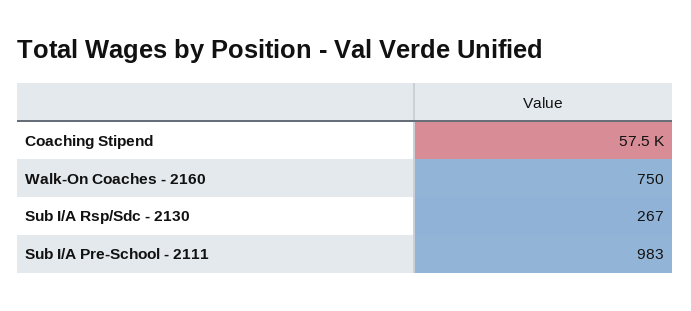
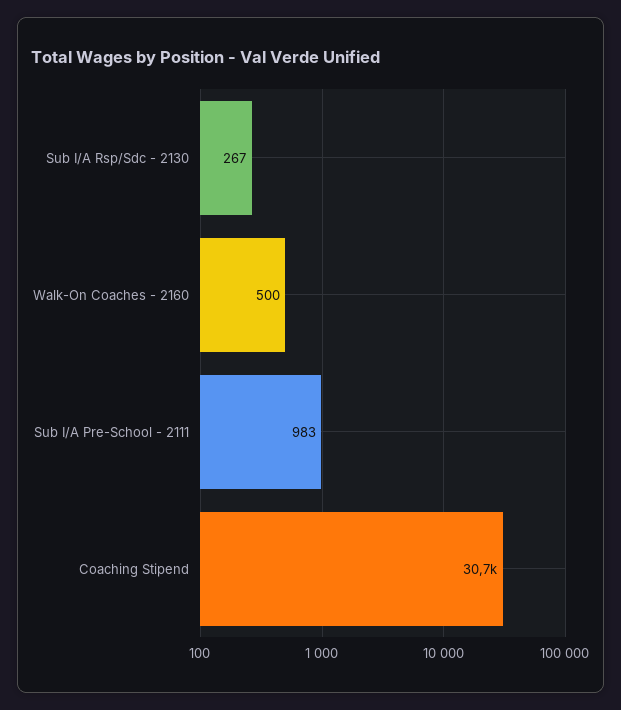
Coaching Stipend: 57500 -> 30700
Walk-On Coaches - 2160: 750 -> 500

